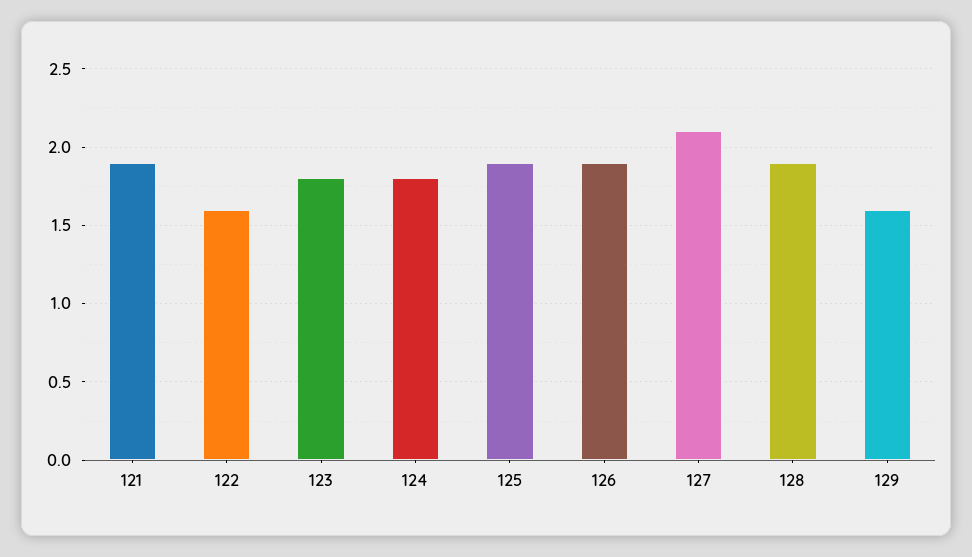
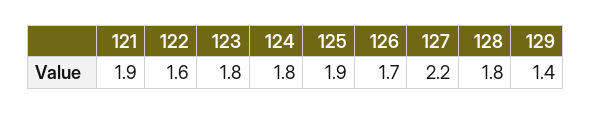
126: 1.9 -> 1.7
127: 2.1 -> 2.2
128: 1.9 -> 1.8
129: 1.6 -> 1.4

